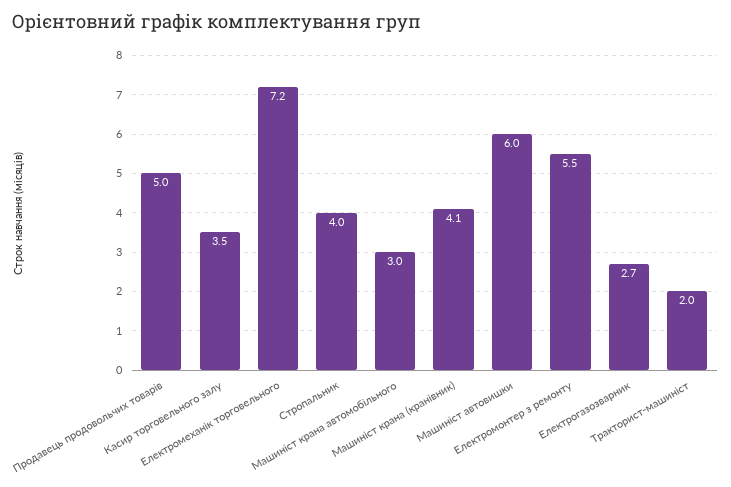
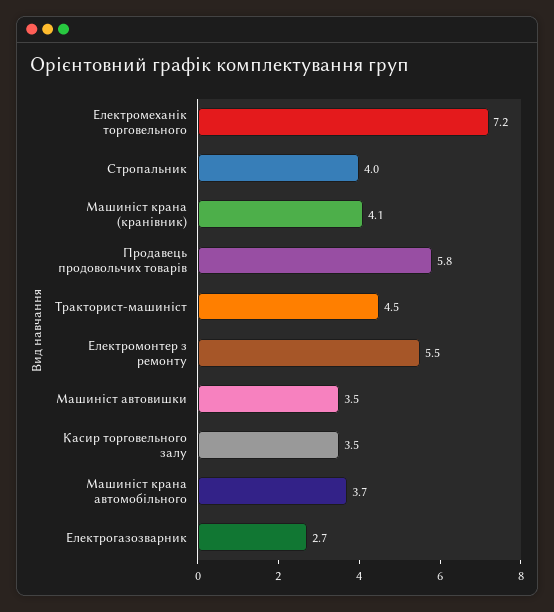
Продавець продовольчих товарів: 5 -> 5.8
Машиніст крана автомобільного: 3 -> 3.7
Машиніст автовишки: 6 -> 3.5
Тракторист-машиніст: 2 -> 4.5

